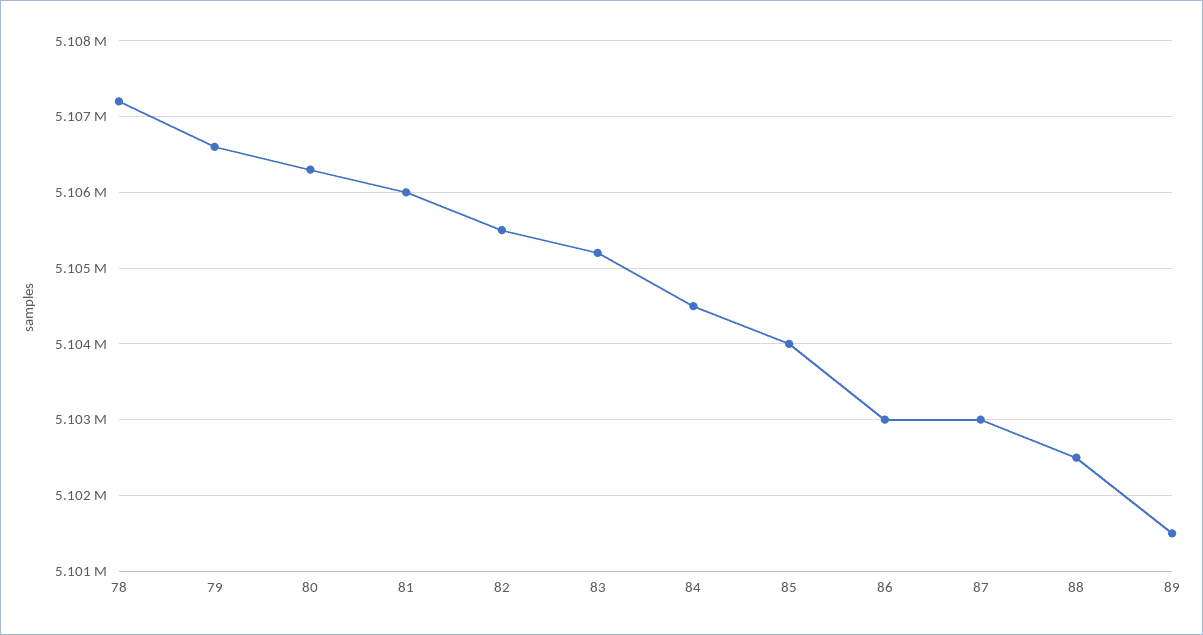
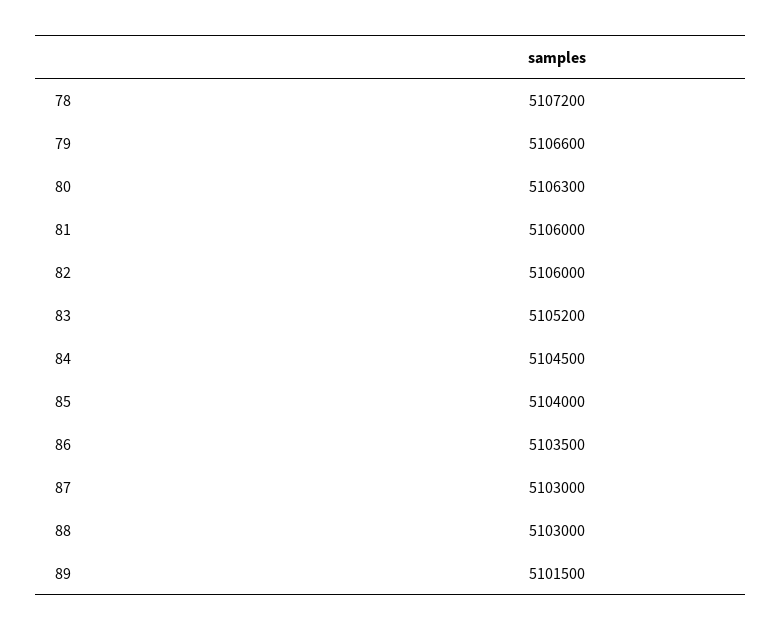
82: 5105500 -> 5106000
86: 5103000 -> 5103500
88: 5102500 -> 5103000

